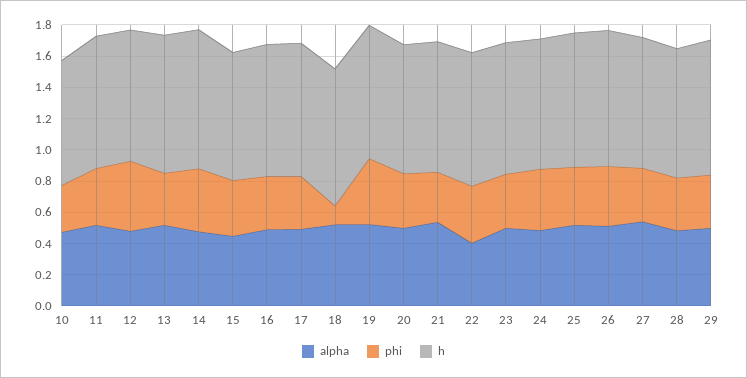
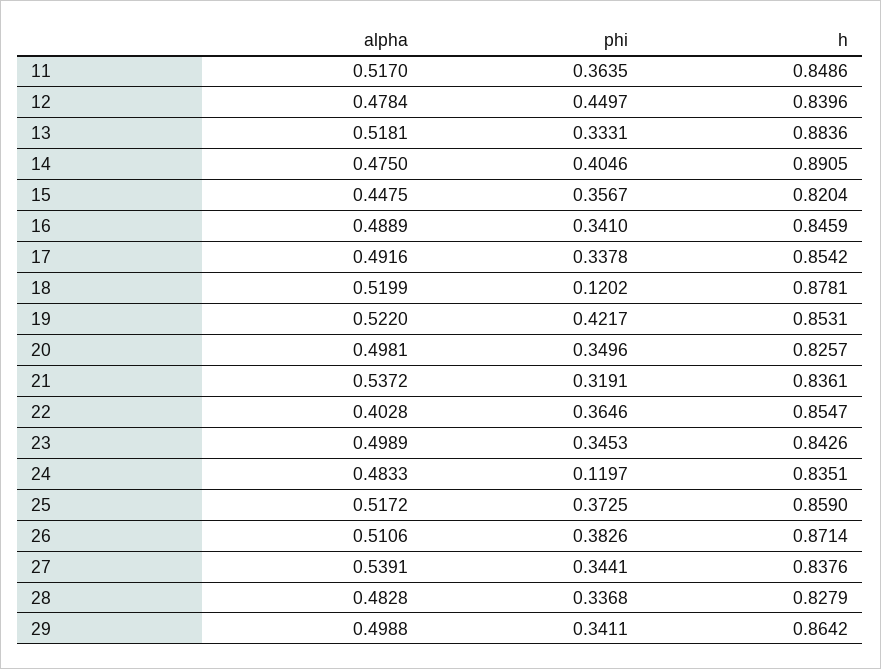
alpha, 10: 0.5 -> none
phi, 10: 0.3 -> none
h, 10: 0.8 -> none
phi, 24: 0.4 -> 0.1197

